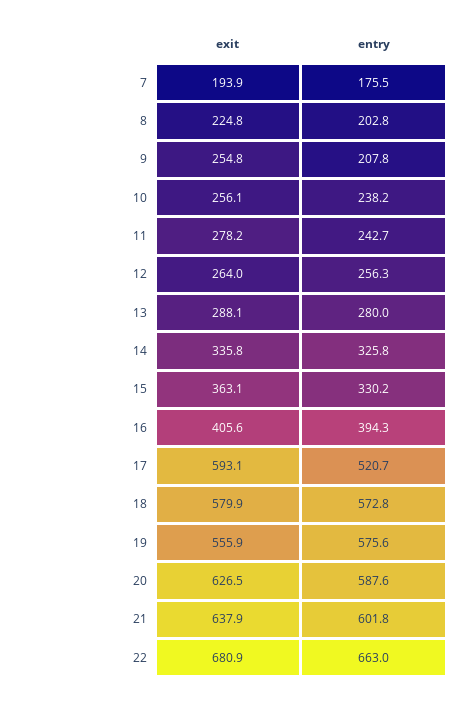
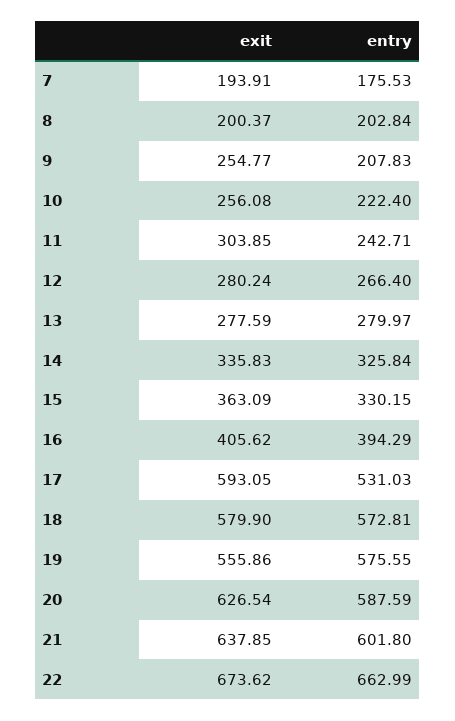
exit, 8: 224.8 -> 200.37
entry, 10: 238.2 -> 222.4
exit, 11: 278.2 -> 303.85
exit, 12: 264 -> 280.24
entry, 12: 256.3 -> 266.4
exit, 13: 288.1 -> 277.59
entry, 17: 520.7 -> 531.03
exit, 22: 680.9 -> 673.62

